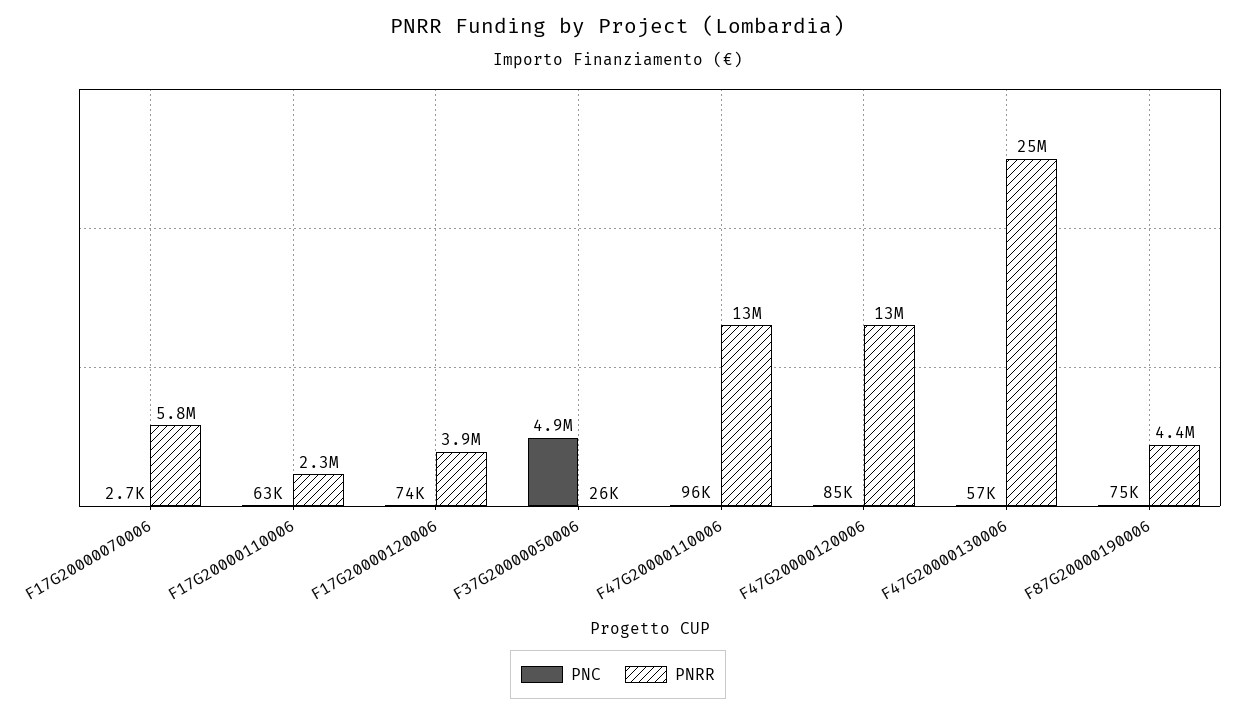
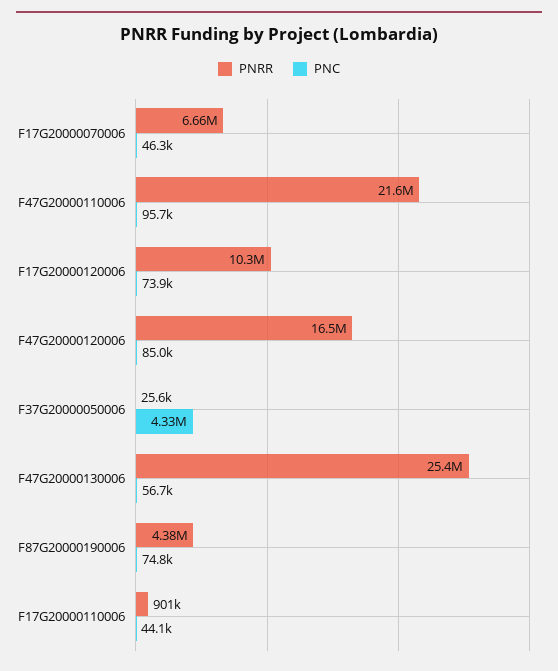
PNC, F17G20000070006: 2700 -> 46300
PNRR, F17G20000070006: 5800000 -> 6660000
PNC, F17G20000110006: 63000 -> 44100
PNRR, F17G20000110006: 2300000 -> 901000
PNRR, F17G20000120006: 3900000 -> 10300000
PNC, F37G20000050006: 4900000 -> 4330000
PNRR, F47G20000110006: 13000000 -> 21600000
PNRR, F47G20000120006: 13000000 -> 16500000

